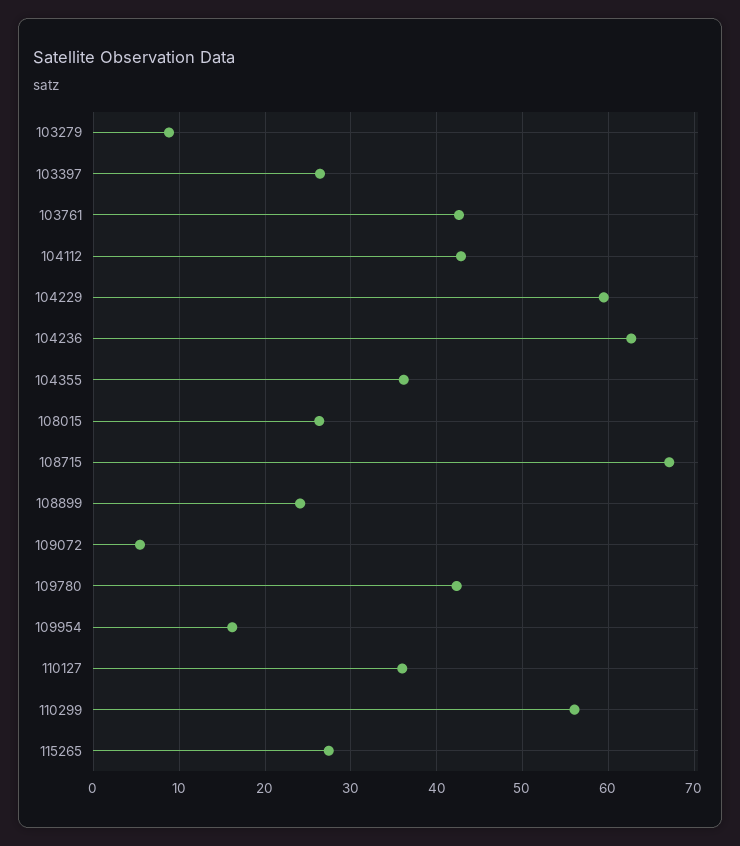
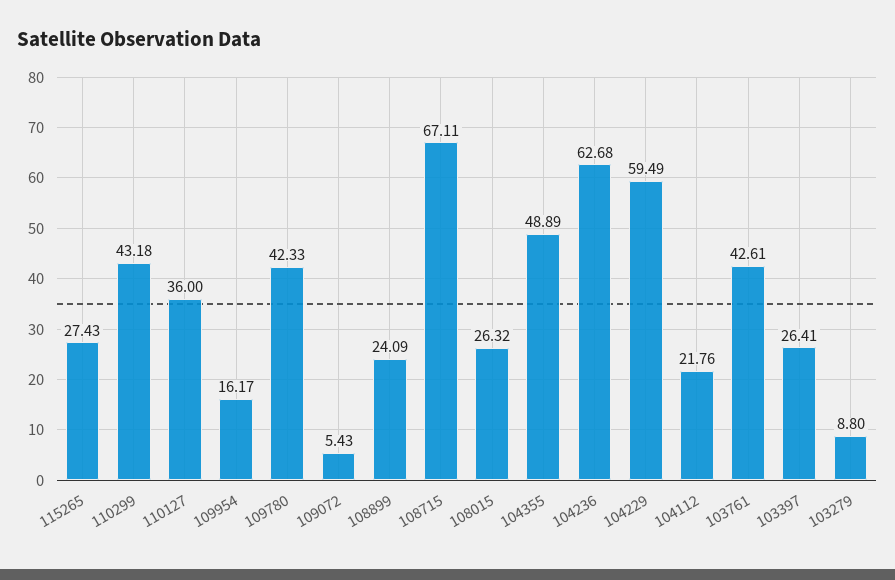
104112: 43 -> 21.76
104355: 36 -> 48.89
110299: 56 -> 43.18

